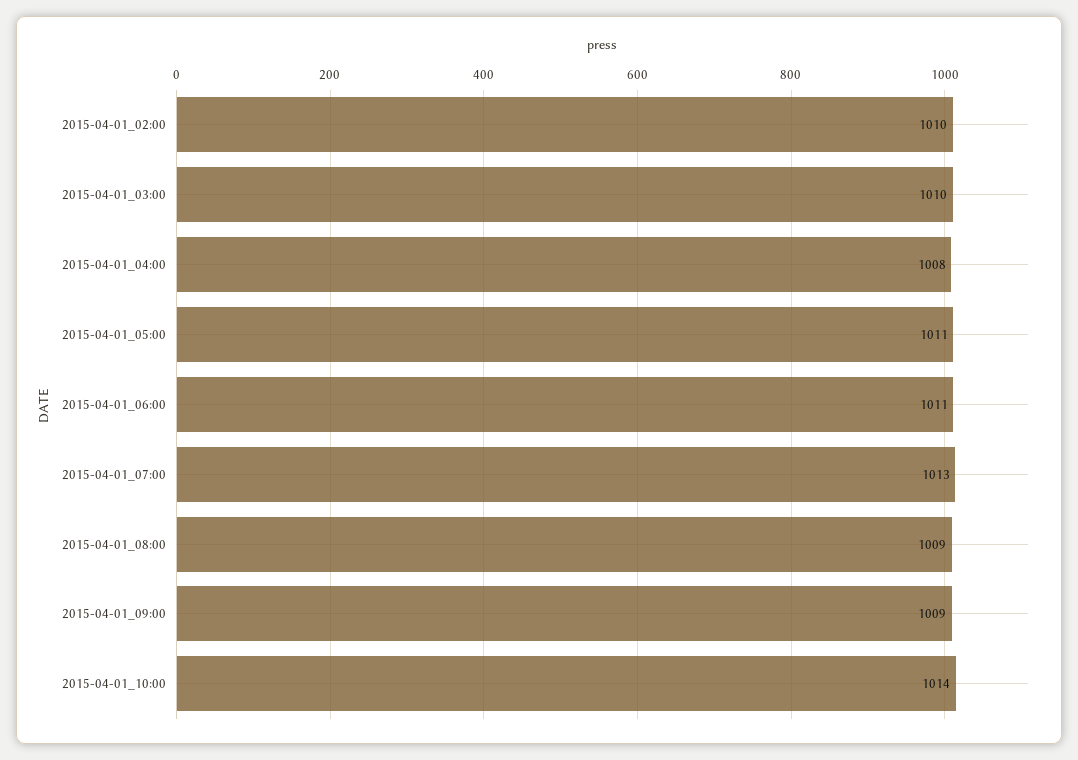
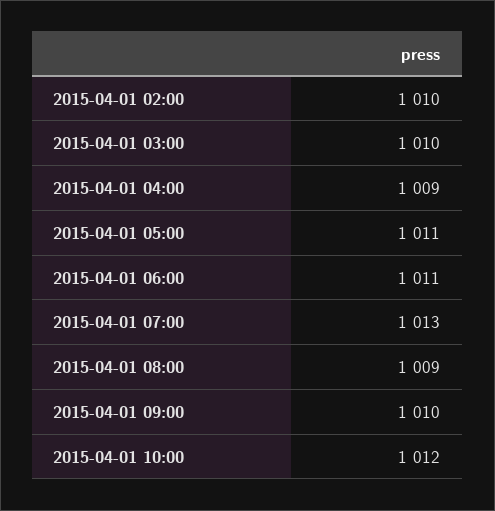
2015-04-01_04:00: 1008 -> 1009
2015-04-01_09:00: 1009 -> 1010
2015-04-01_10:00: 1014 -> 1012

